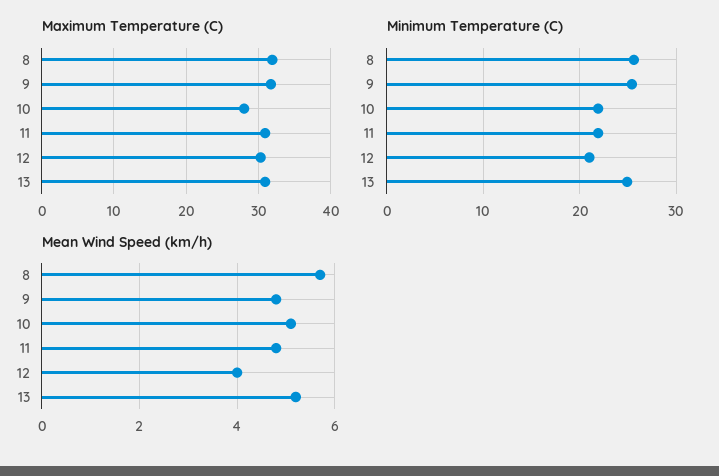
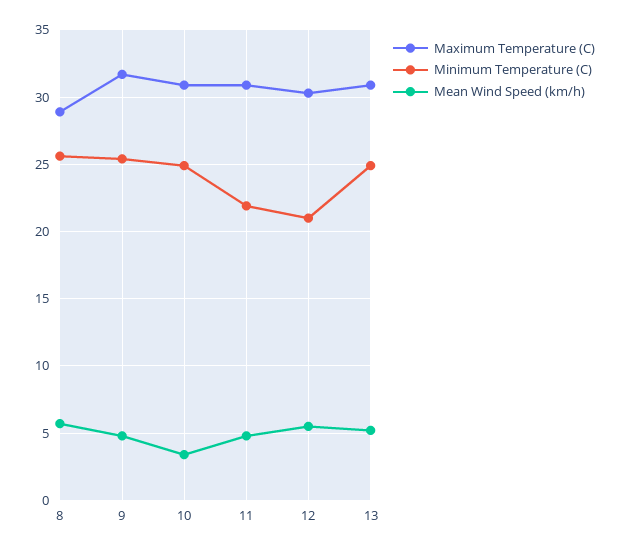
Maximum Temperature (C), 8: 32 -> 29
Maximum Temperature (C), 10: 28 -> 31
Minimum Temperature (C), 10: 22 -> 25
Mean Wind Speed (km/h), 10: 5 -> 3.5
Mean Wind Speed (km/h), 12: 4 -> 5.5

